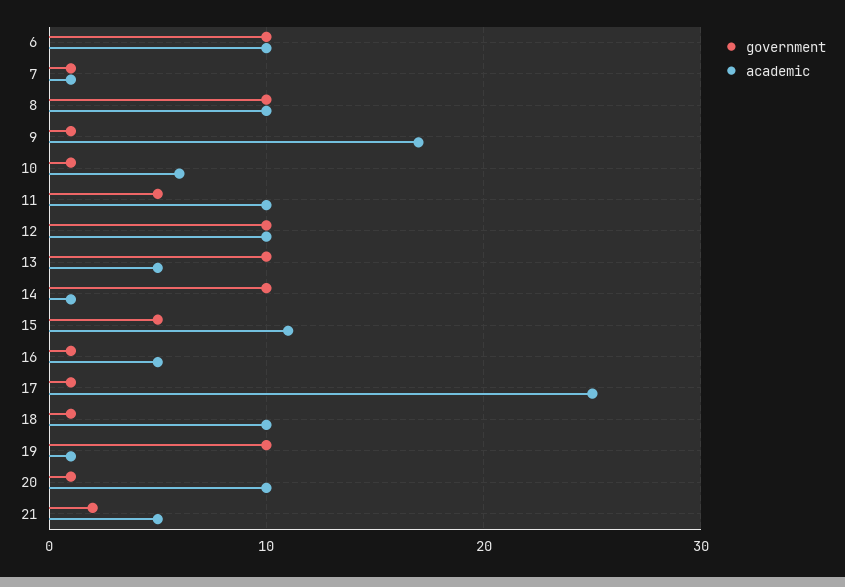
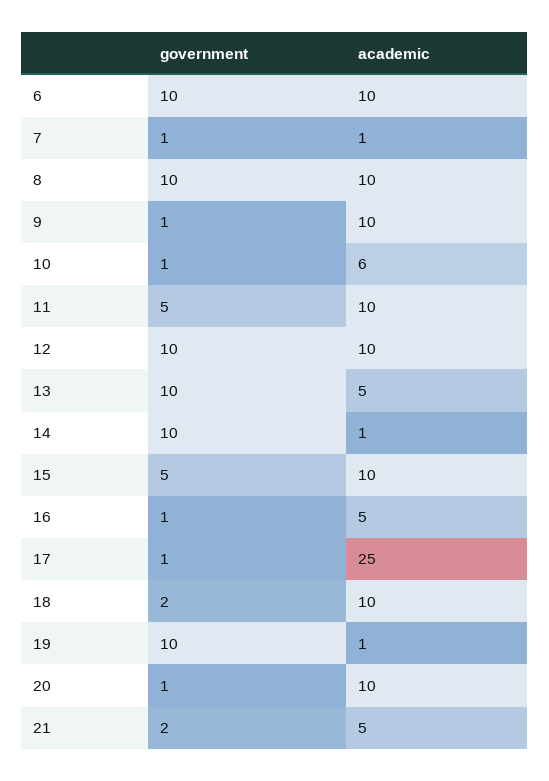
academic, 9: 17 -> 10
academic, 15: 11 -> 10
government, 18: 1 -> 2

